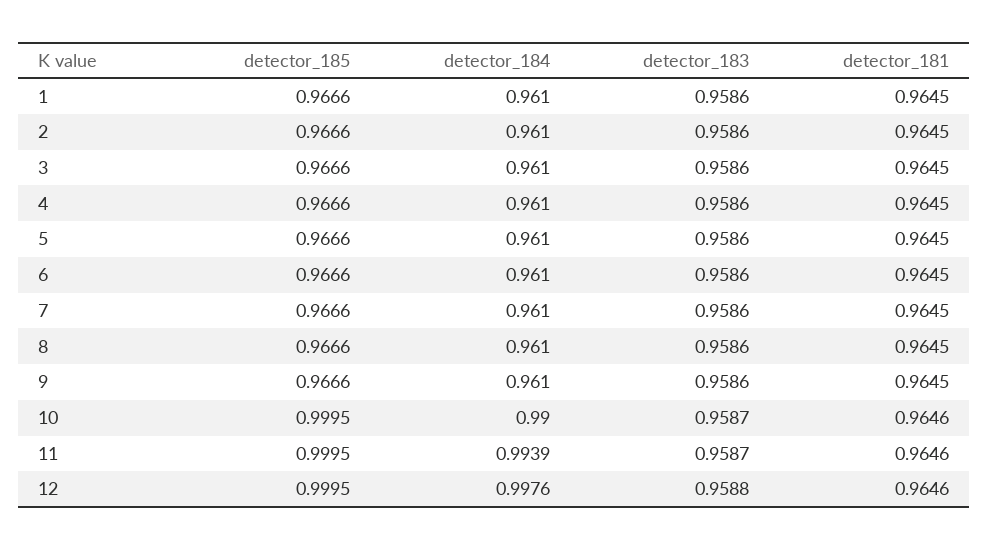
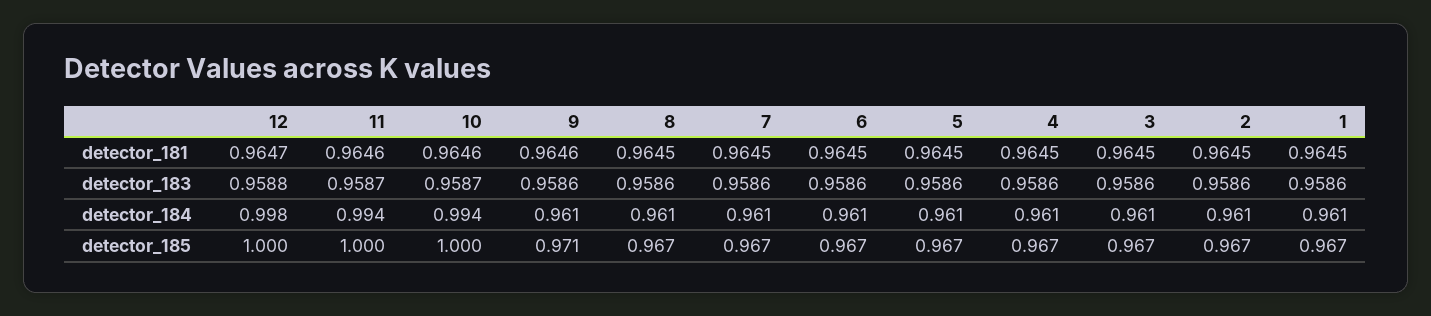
detector_185, 9: 0.9666 -> 0.971
detector_181, 9: 0.9645 -> 0.9646
detector_184, 10: 0.99 -> 0.994
detector_181, 12: 0.9646 -> 0.9647

